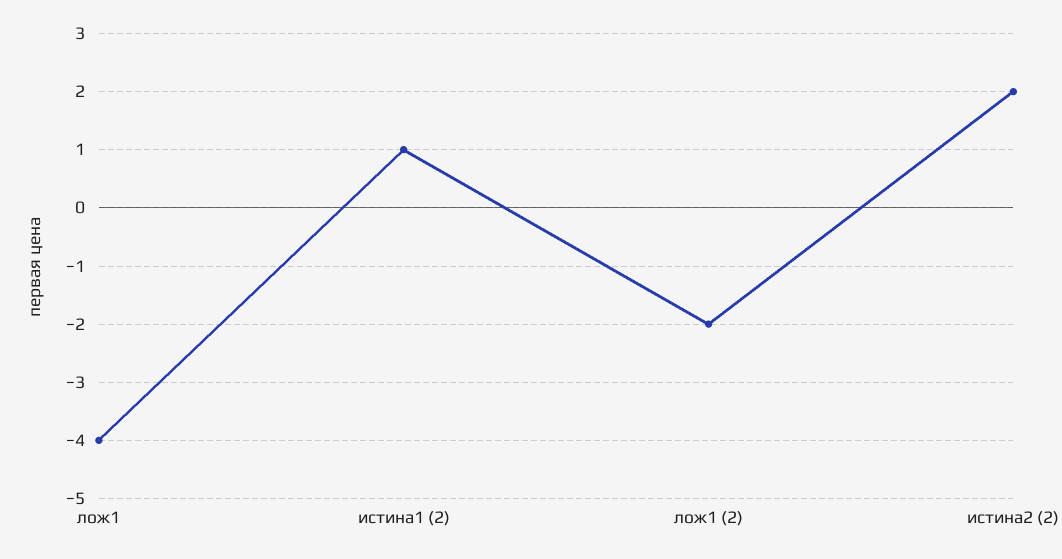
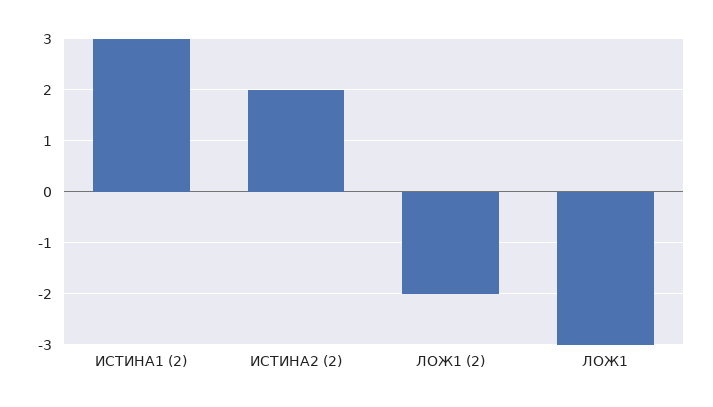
лож1: -4 -> -3
истина1 (2): 1 -> 3

